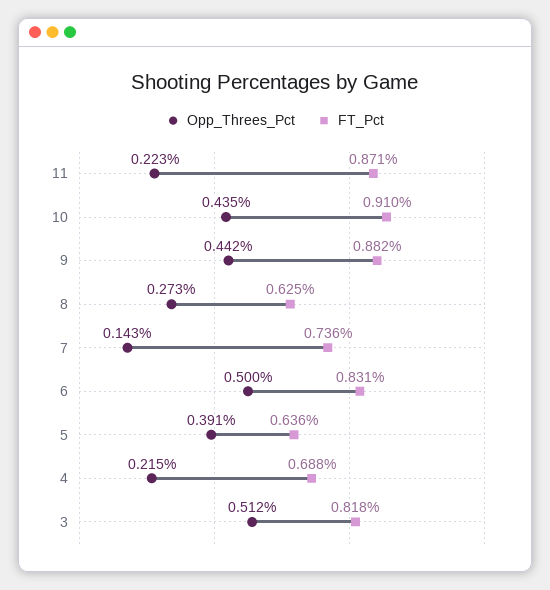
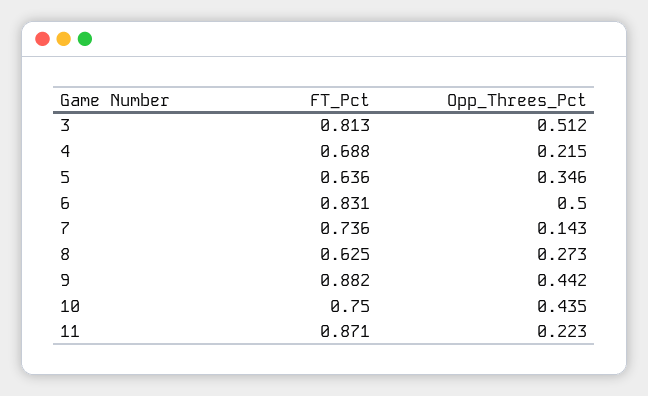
FT_Pct, 10: 0.91 -> 0.75
Opp_Threes_Pct, 5: 0.391 -> 0.346
FT_Pct, 3: 0.818 -> 0.813

